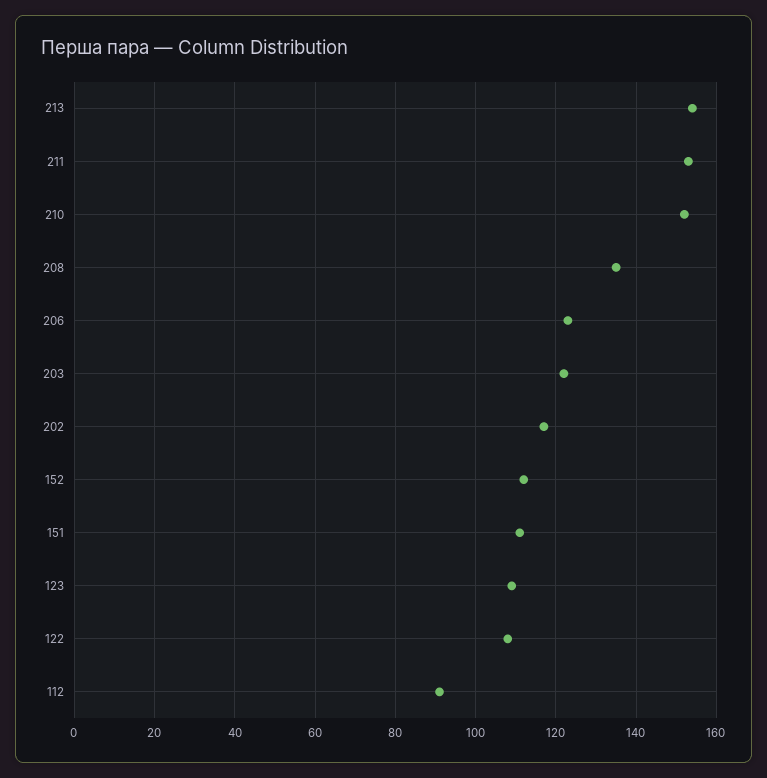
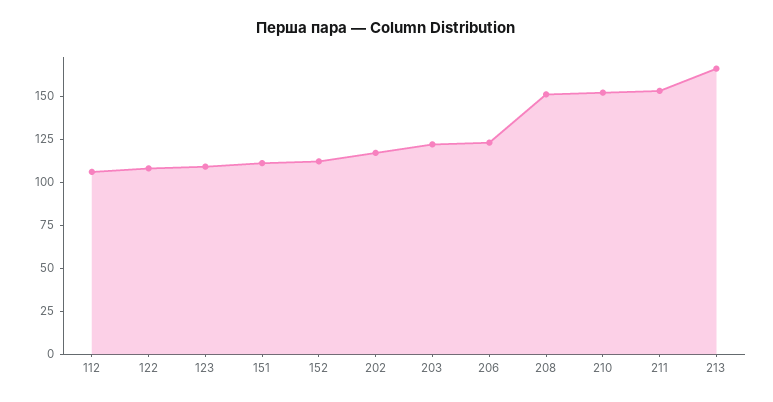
213: 155 -> 165
208: 135 -> 150
112: 90 -> 105

